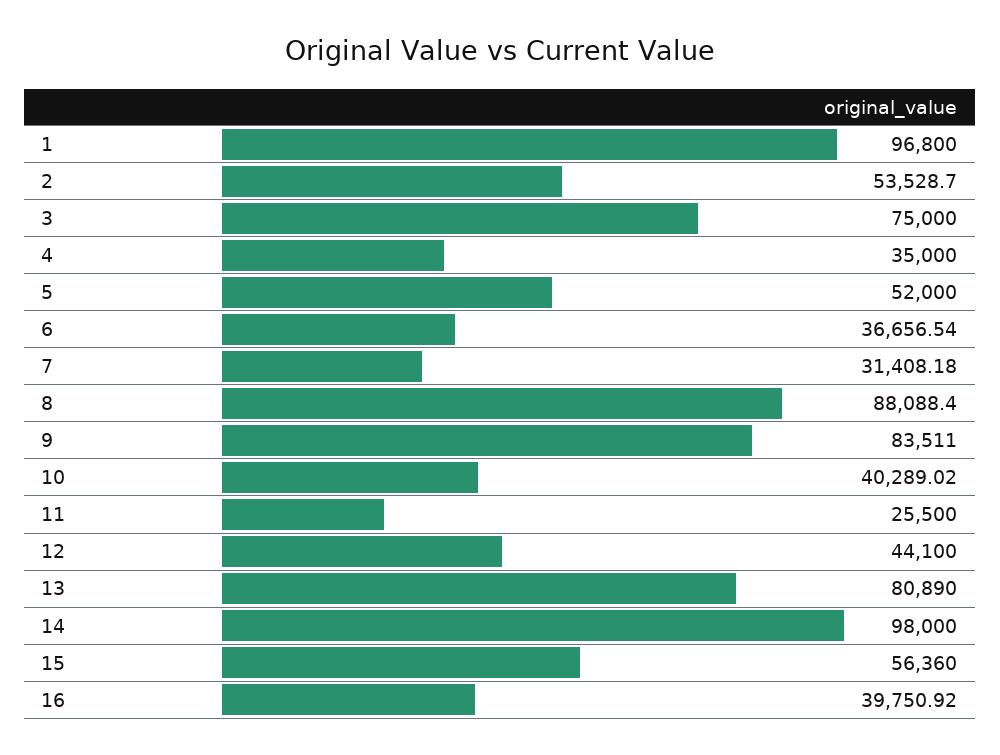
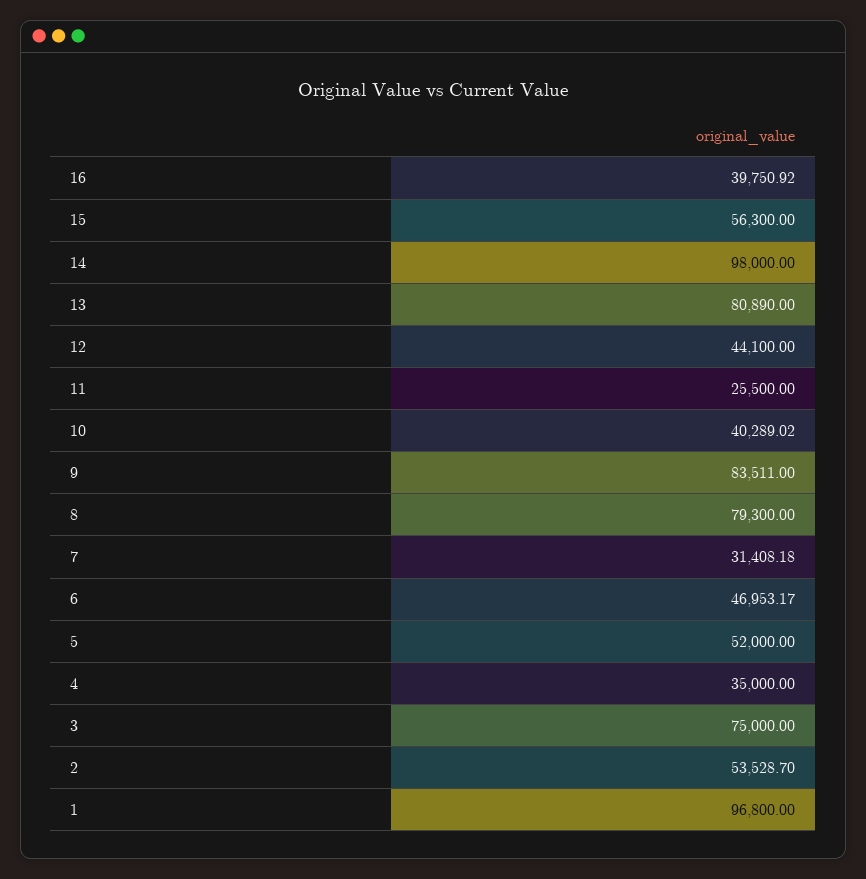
6: 36656.54 -> 46953.17
8: 88088.4 -> 79300
15: 56360 -> 56300

